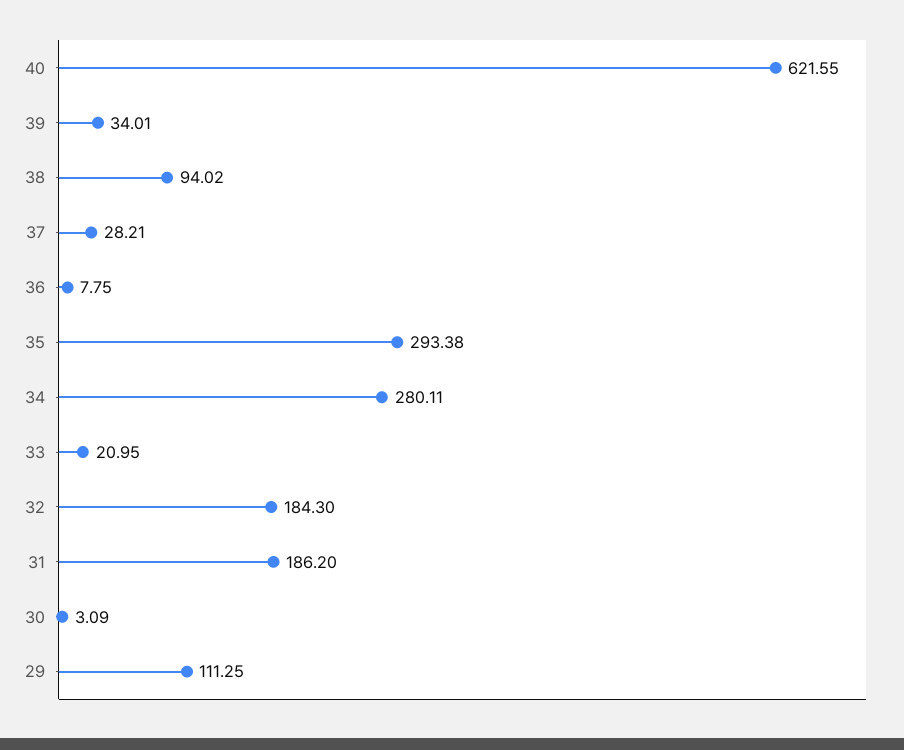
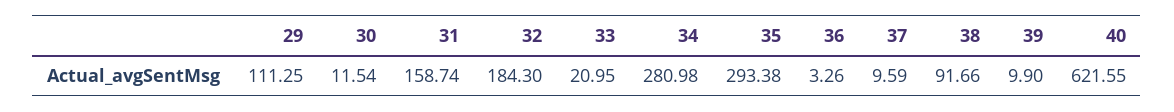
39: 34.01 -> 9.9
38: 94.02 -> 91.66
37: 28.21 -> 9.59
36: 7.75 -> 3.26
34: 280.11 -> 280.98
31: 186.2 -> 158.74
30: 3.09 -> 11.54

